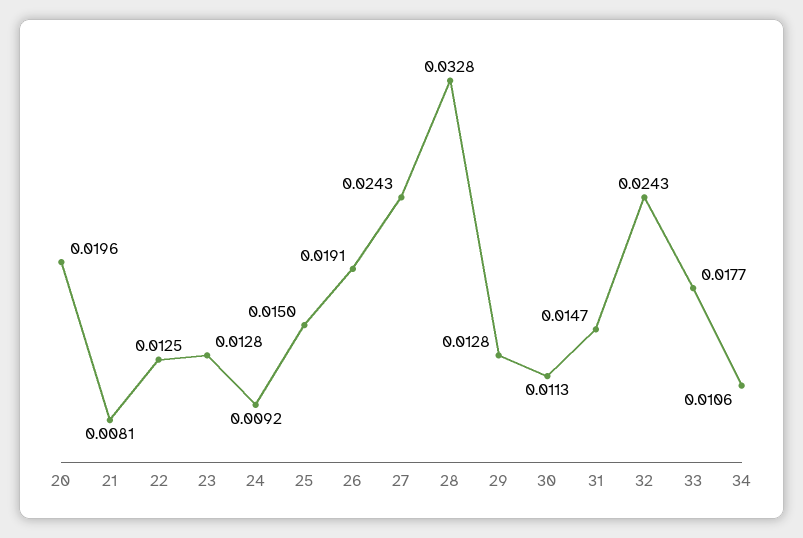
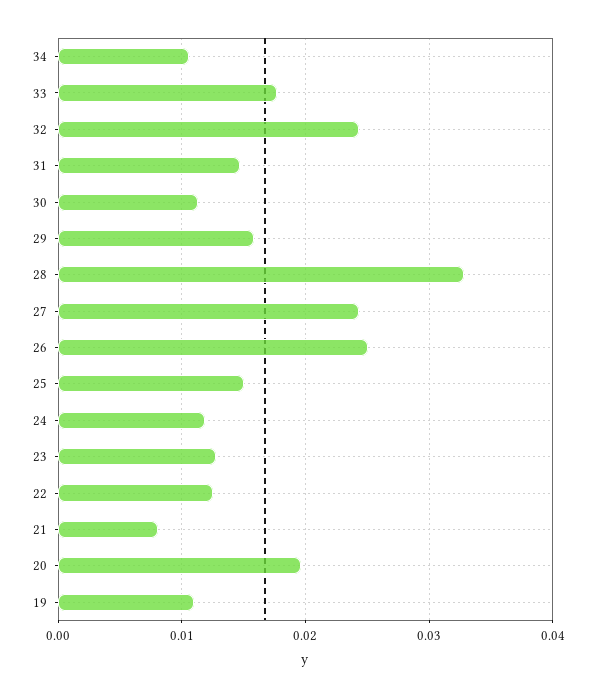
24: 0.0092 -> 0.012
26: 0.0191 -> 0.025
29: 0.0128 -> 0.016
19: none -> 0.011

